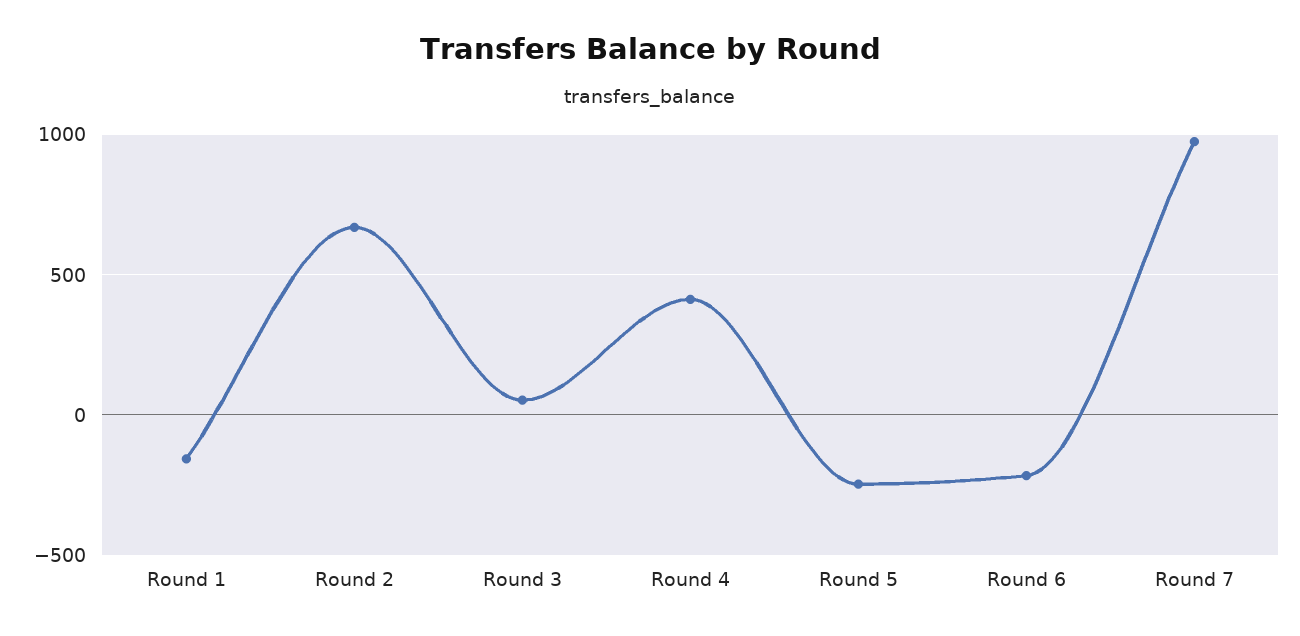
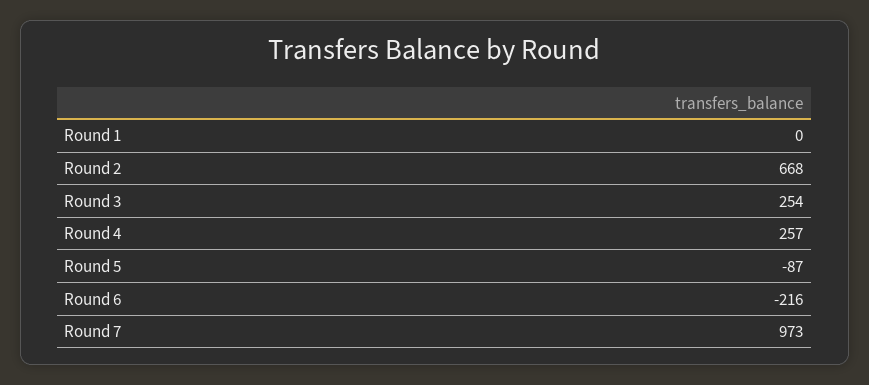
Round 1: -150 -> 0
Round 3: 50 -> 254
Round 4: 400 -> 257
Round 5: -250 -> -87

